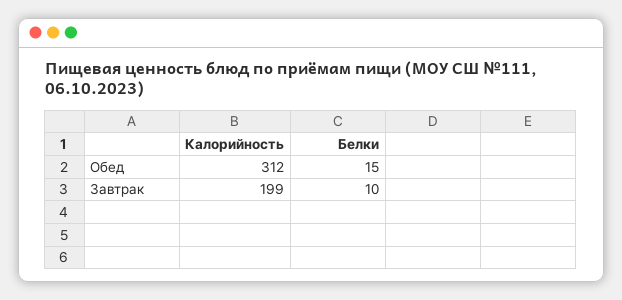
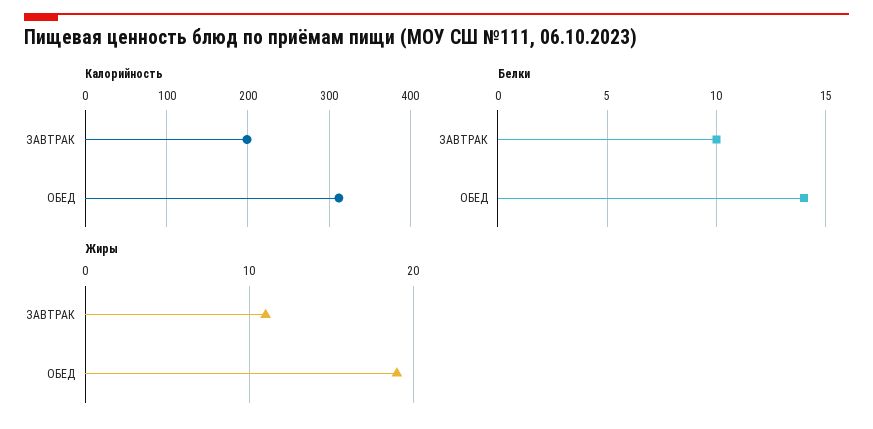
Белки, Обед: 15 -> 14
Жиры, Завтрак: none -> 11
Жиры, Обед: none -> 19

